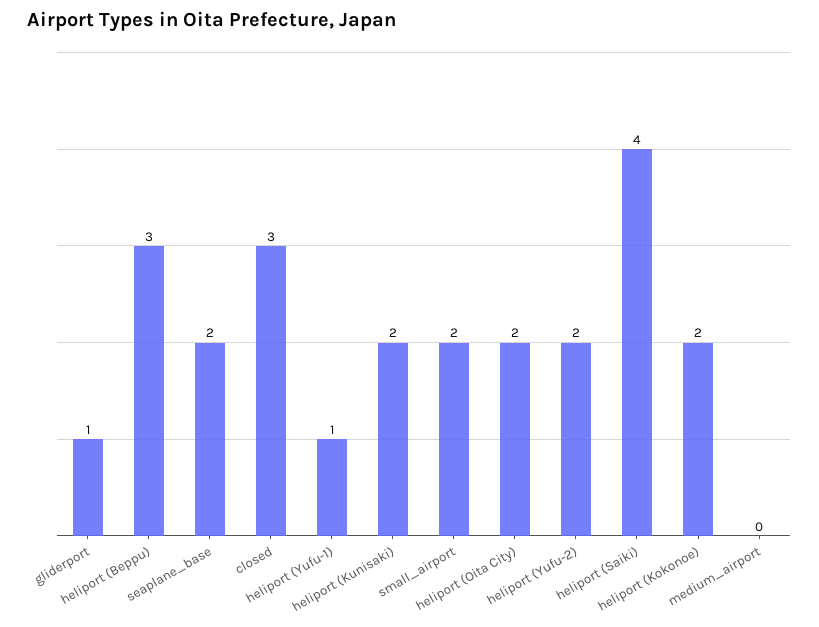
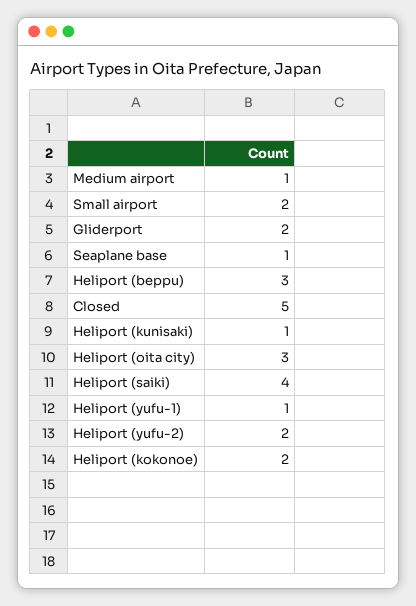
gliderport: 1 -> 2
seaplane_base: 2 -> 1
closed: 3 -> 5
heliport (Kunisaki): 2 -> 1
heliport (Oita City): 2 -> 3
medium_airport: 0 -> 1

